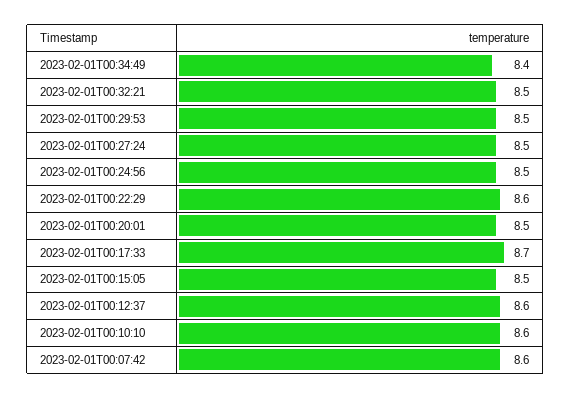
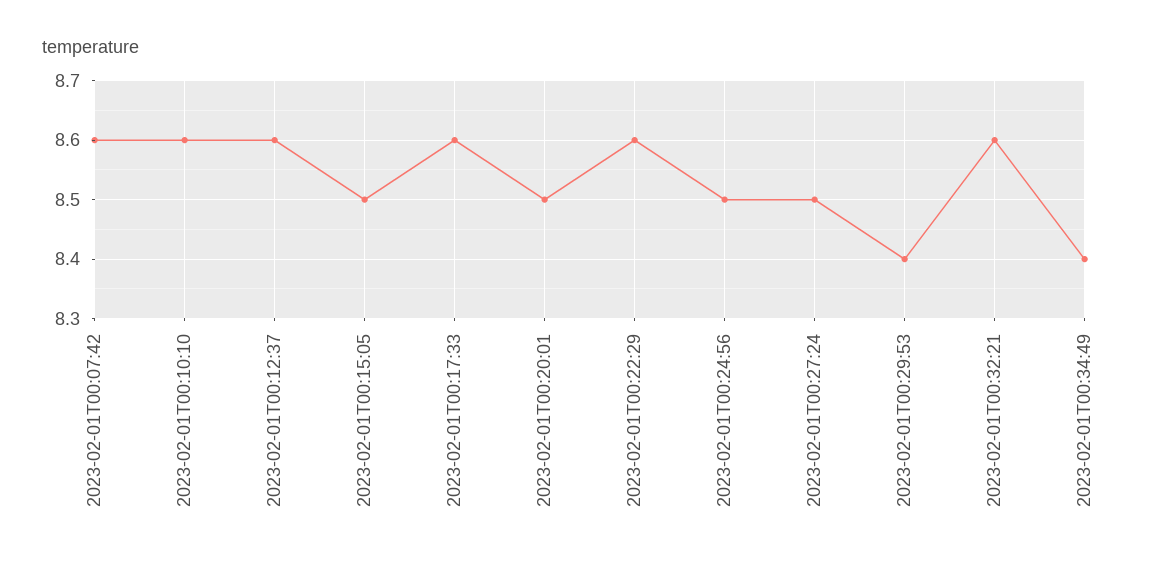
2023-02-01T00:32:21: 8.5 -> 8.6
2023-02-01T00:29:53: 8.5 -> 8.4
2023-02-01T00:17:33: 8.7 -> 8.6

